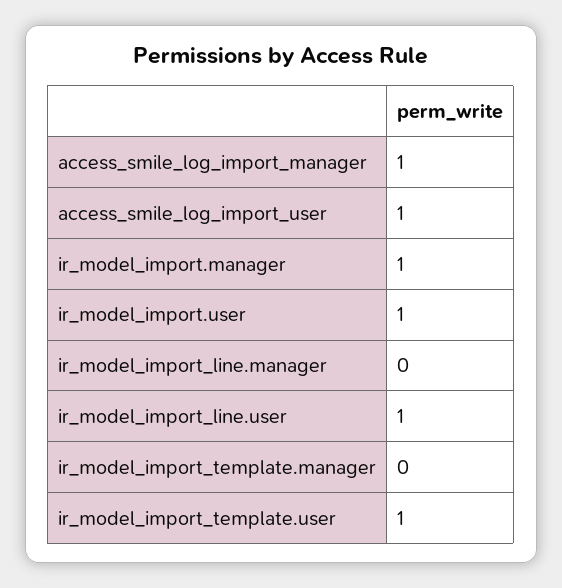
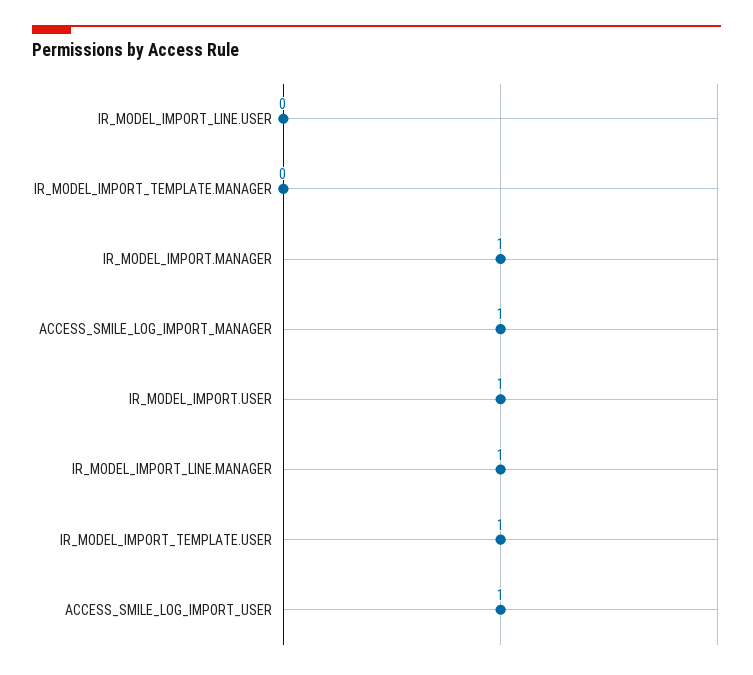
ir_model_import_line.manager: 0 -> 1
ir_model_import_line.user: 1 -> 0

